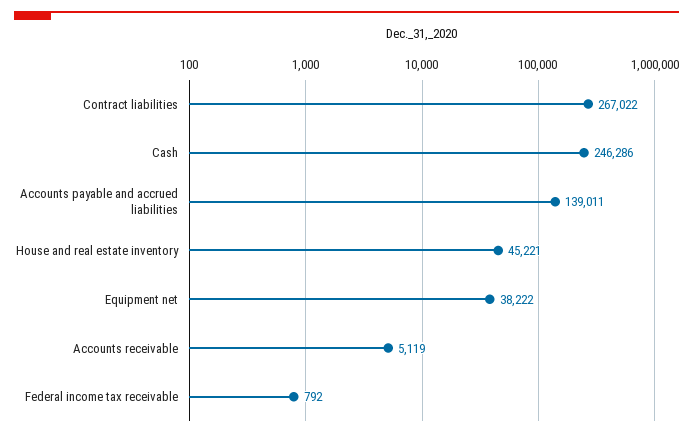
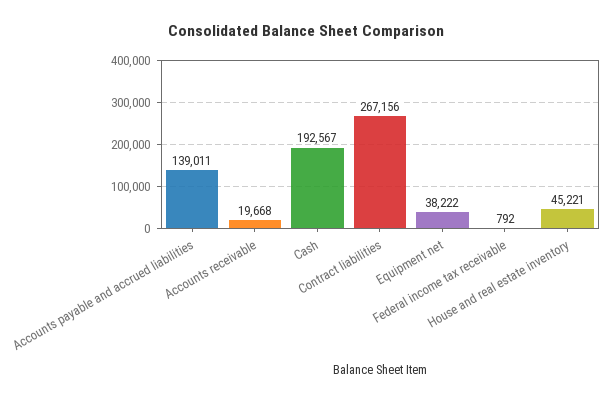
Contract liabilities: 267022 -> 267156
Cash: 246286 -> 192567
Accounts receivable: 5119 -> 19668

